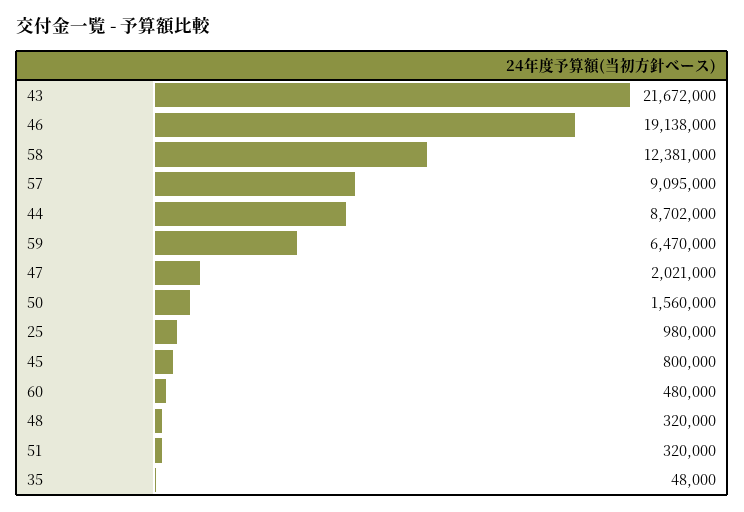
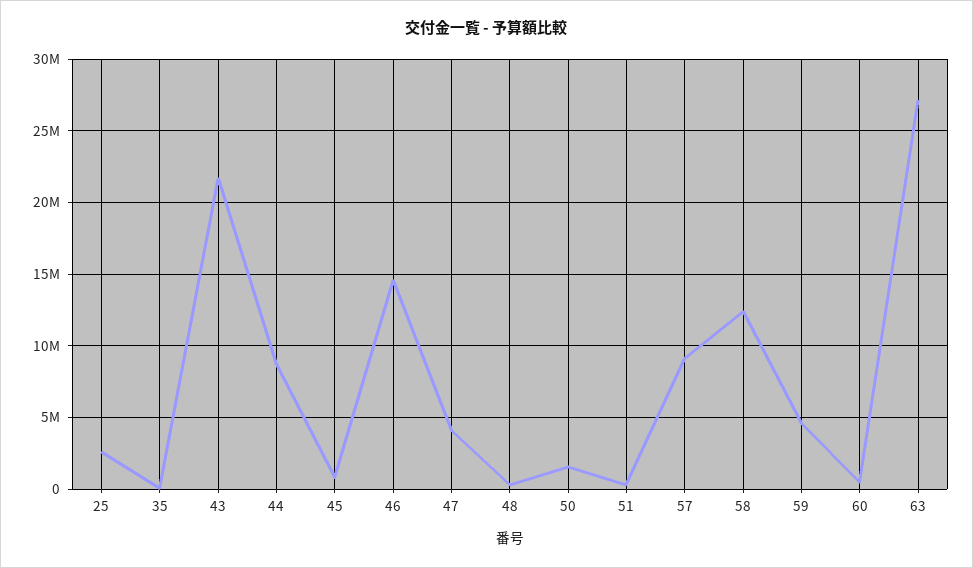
46: 19138000 -> 14500000
59: 6470000 -> 4500000
47: 2021000 -> 4000000
25: 980000 -> 2500000
63: none -> 27000000

